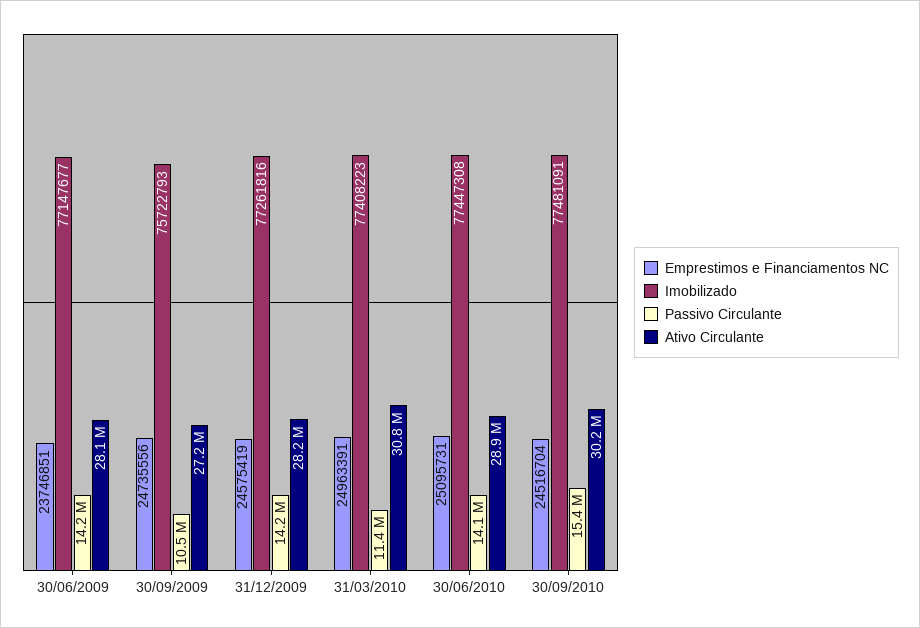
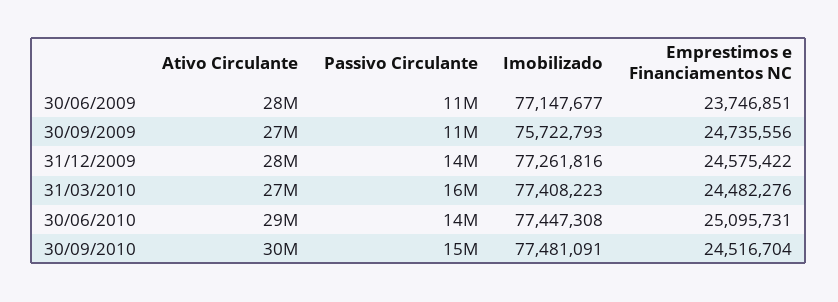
Passivo Circulante, 30/06/2009: 14200000 -> 11000000
Emprestimos e Financiamentos NC, 31/12/2009: 24575419 -> 24575422
Emprestimos e Financiamentos NC, 31/03/2010: 24963391 -> 24482276
Passivo Circulante, 31/03/2010: 11400000 -> 16000000
Ativo Circulante, 31/03/2010: 30800000 -> 27000000

